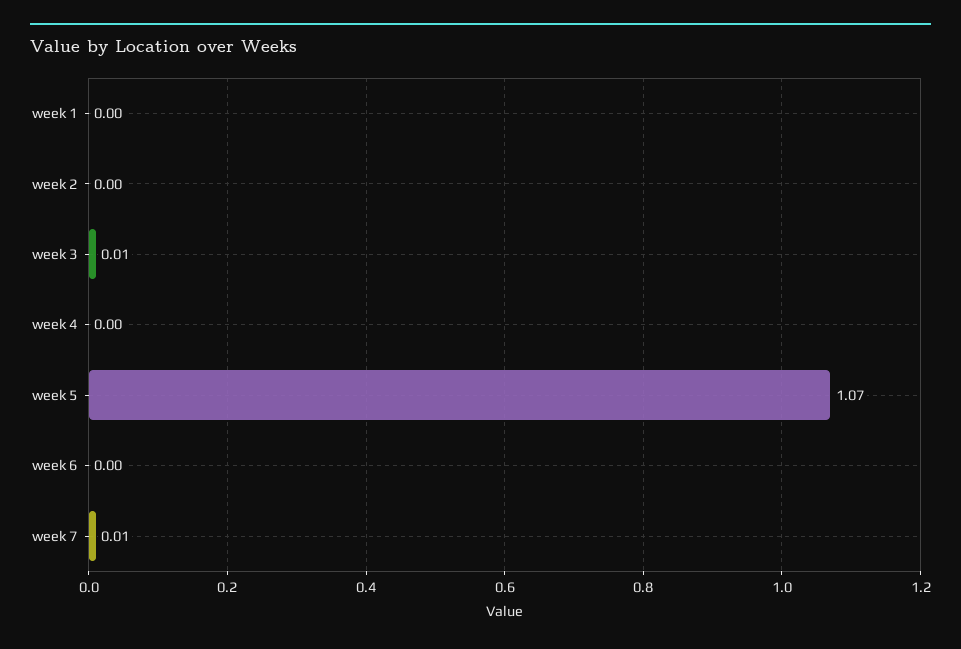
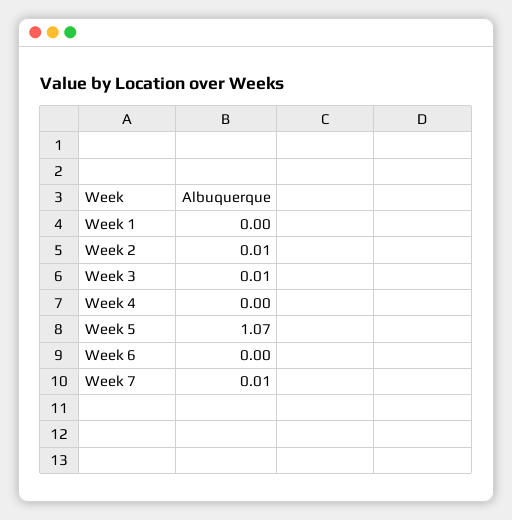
week 2: 0 -> 0.01

